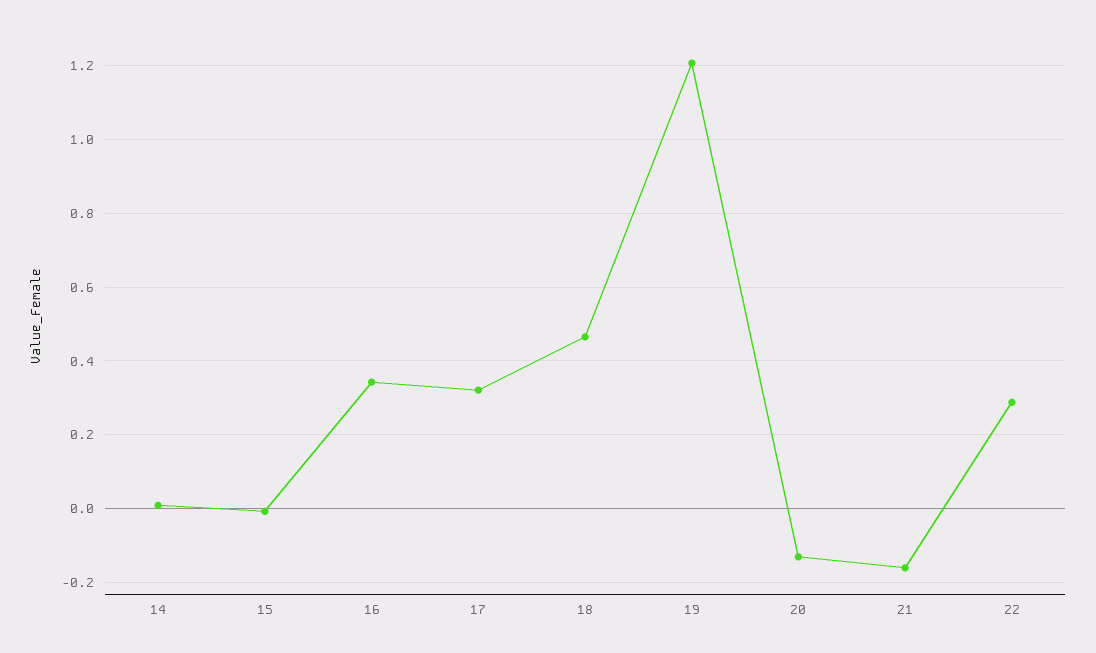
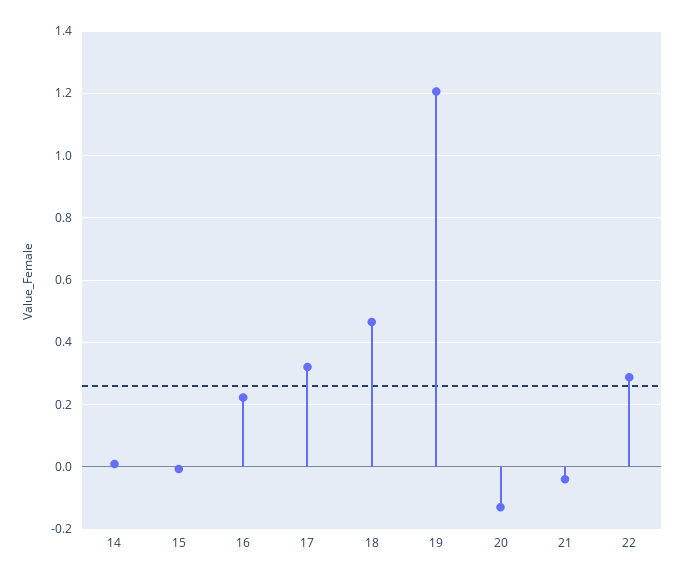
16: 0.34 -> 0.22
21: -0.16 -> -0.04

